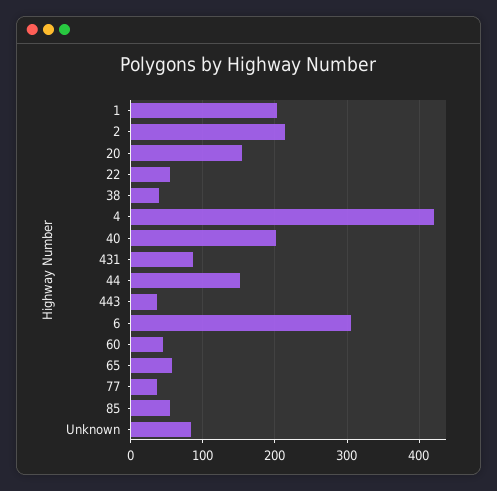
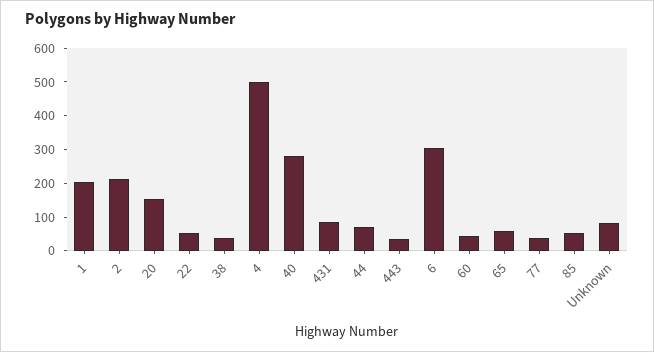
4: 420 -> 500
40: 200 -> 275
44: 150 -> 75

